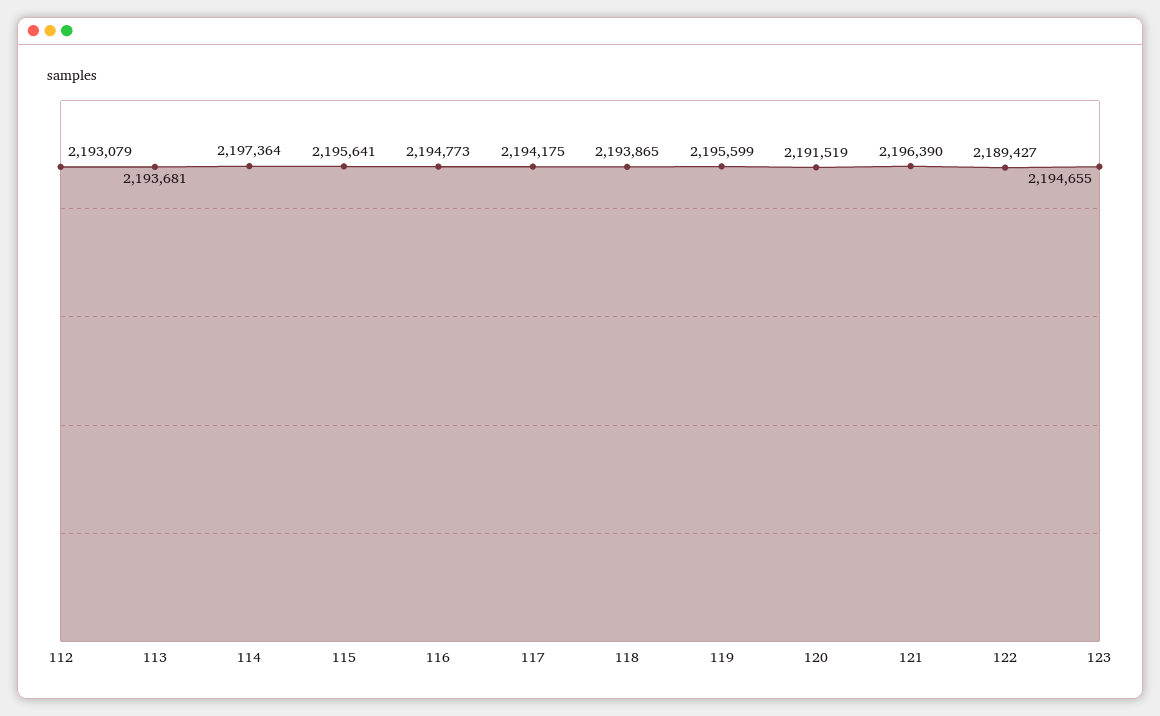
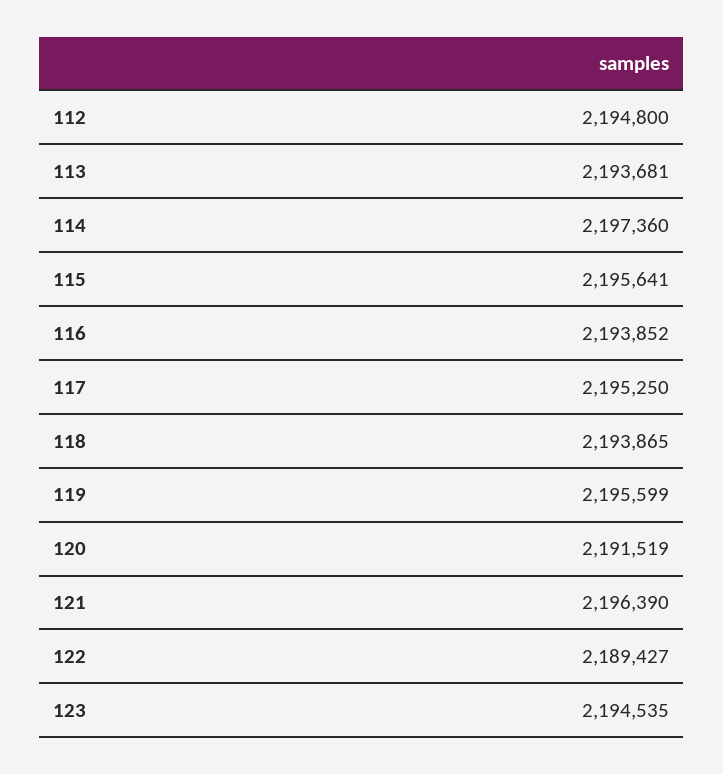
112: 2193079 -> 2194800
114: 2197364 -> 2197360
116: 2194773 -> 2193852
117: 2194175 -> 2195250
123: 2194655 -> 2194535

